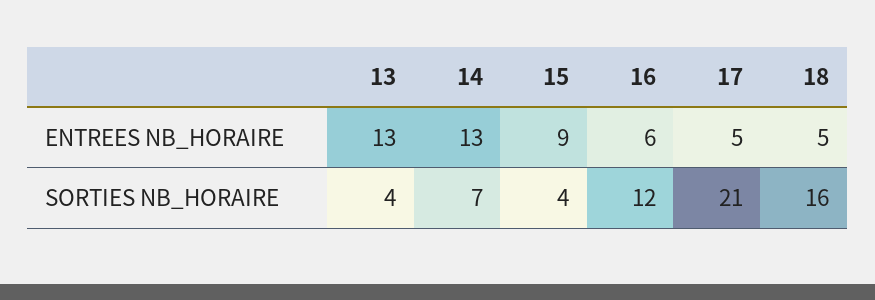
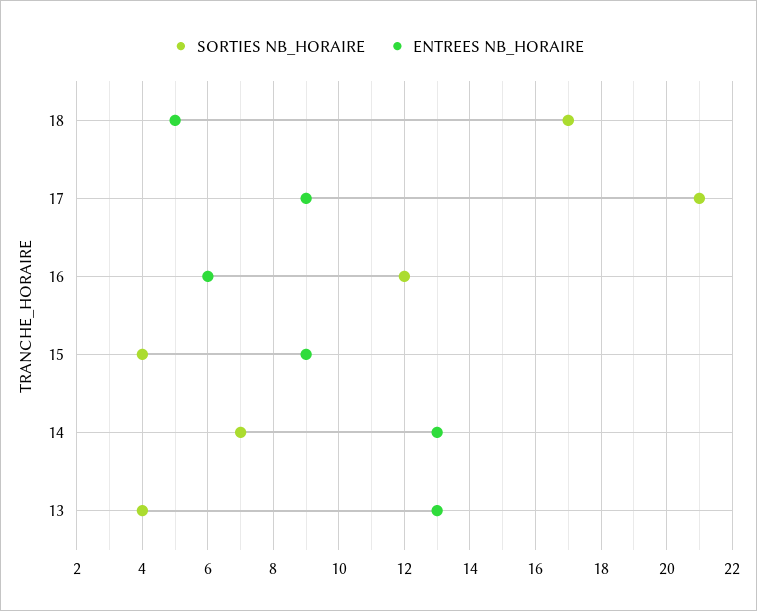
ENTREES NB_HORAIRE, 17: 5 -> 9
SORTIES NB_HORAIRE, 18: 16 -> 17

